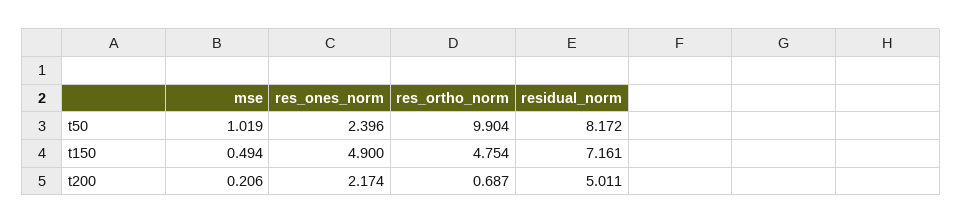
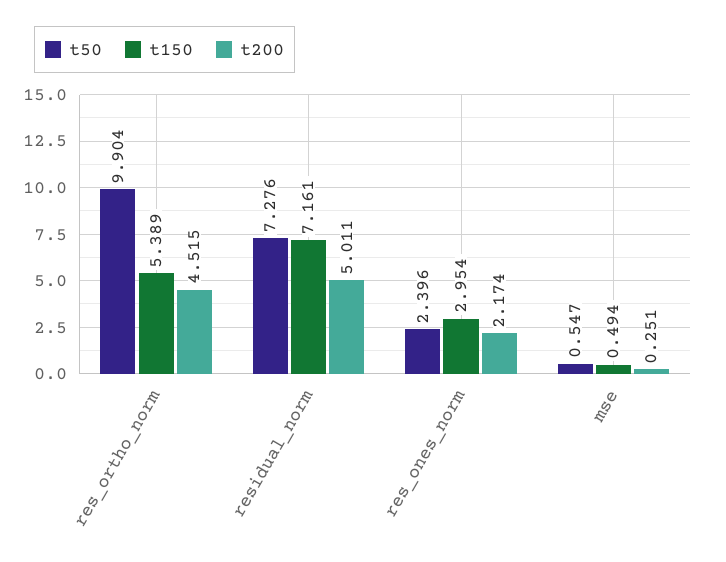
t50, mse: 1.019 -> 0.547
t50, residual_norm: 8.172 -> 7.276
t150, res_ones_norm: 4.9 -> 2.954
t150, res_ortho_norm: 4.754 -> 5.389
t200, mse: 0.206 -> 0.251
t200, res_ortho_norm: 0.687 -> 4.515

